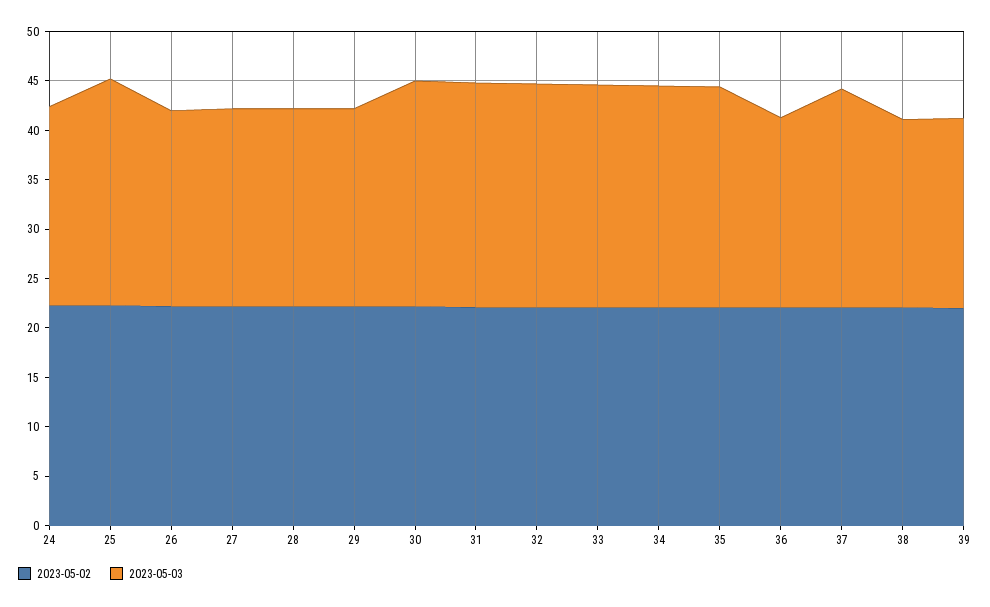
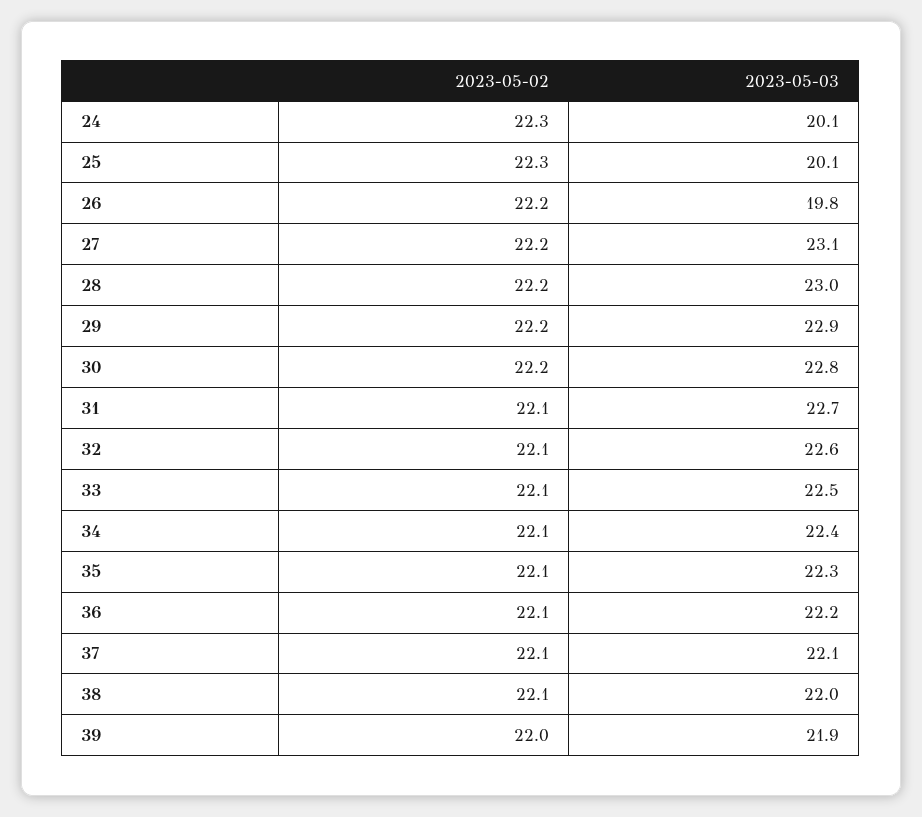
2023-05-03, 25: 23 -> 20.1
2023-05-03, 27: 20 -> 23.1
2023-05-03, 28: 20 -> 23
2023-05-03, 29: 20 -> 22.9
2023-05-03, 36: 19 -> 22.2
2023-05-03, 38: 19 -> 22
2023-05-03, 39: 19 -> 21.9

